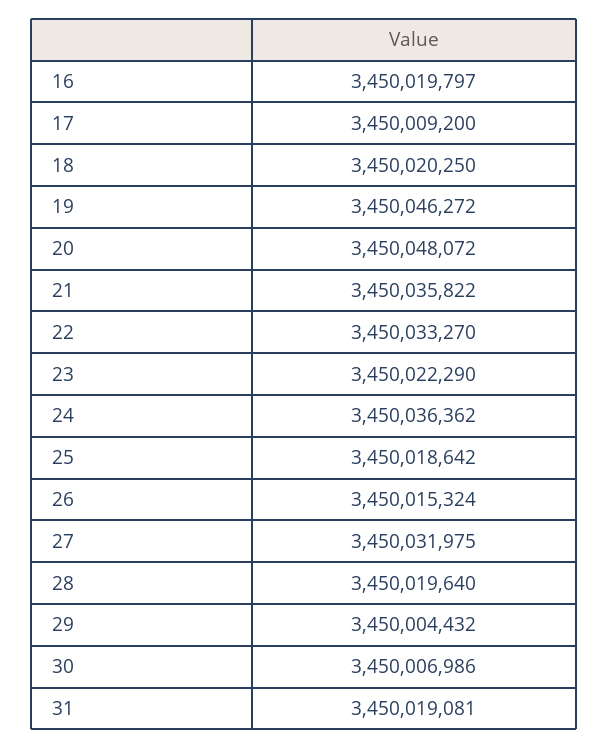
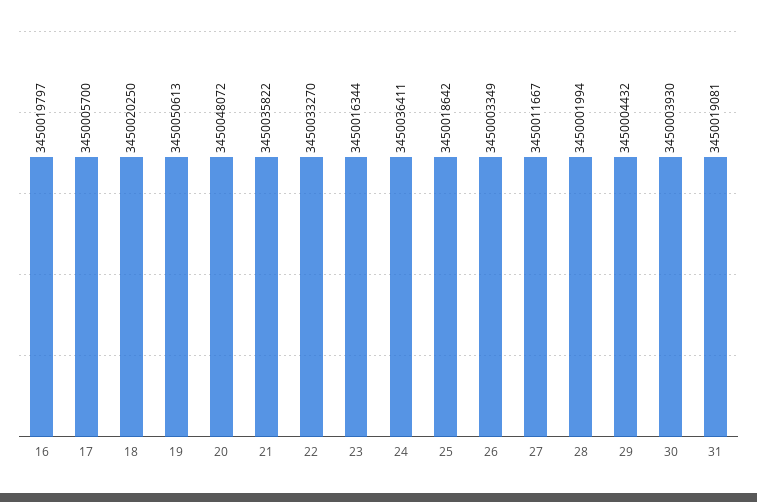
17: 3450009200 -> 3450005700
19: 3450046272 -> 3450050613
23: 3450022290 -> 3450016344
24: 3450036362 -> 3450036411
26: 3450015324 -> 3450003349
27: 3450031975 -> 3450011667
28: 3450019640 -> 3450001994
30: 3450006986 -> 3450003930

